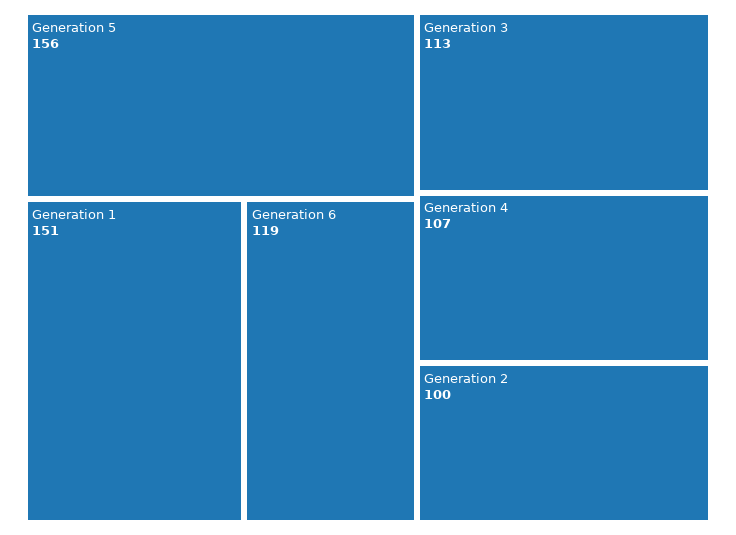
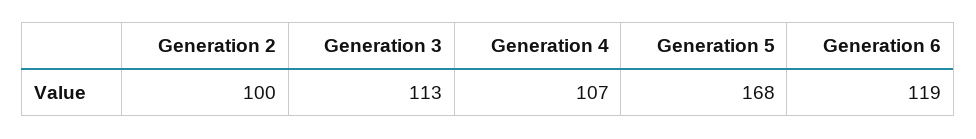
Generation 5: 156 -> 168
Generation 1: 151 -> none

